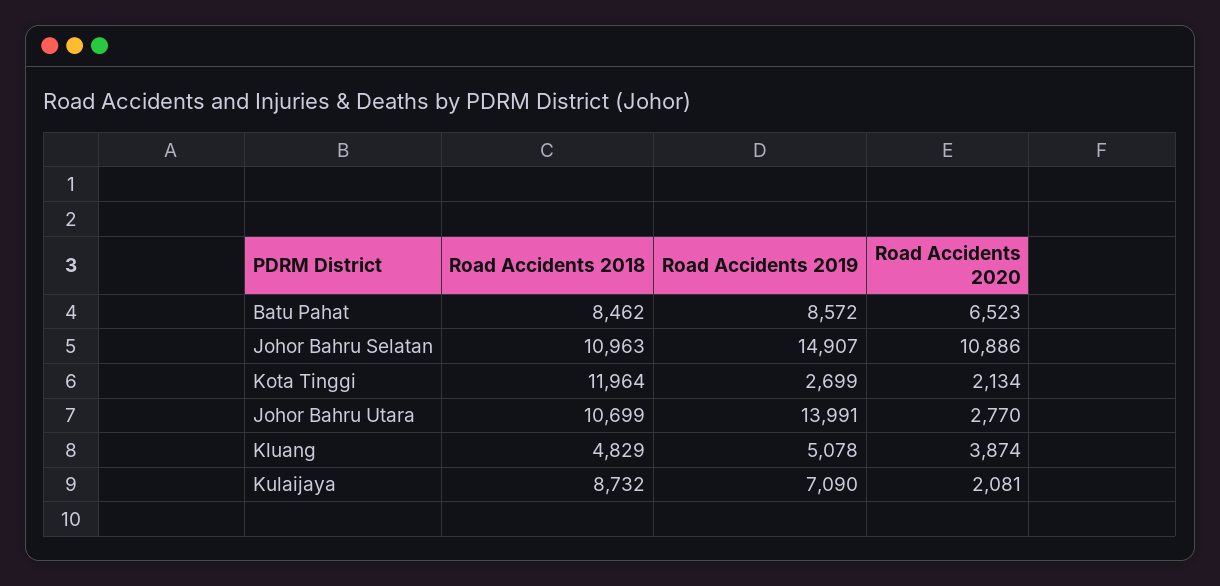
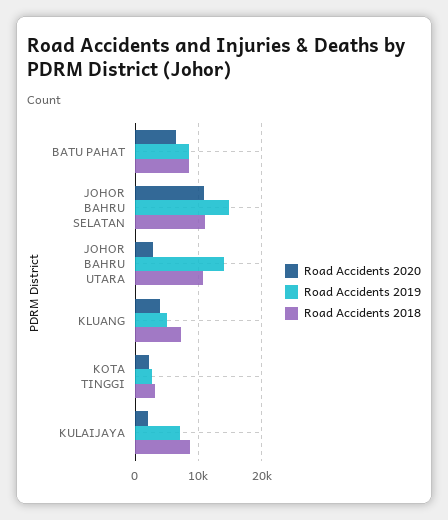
Road Accidents 2018, Kota Tinggi: 11964 -> 3000
Road Accidents 2018, Kluang: 4829 -> 7000

